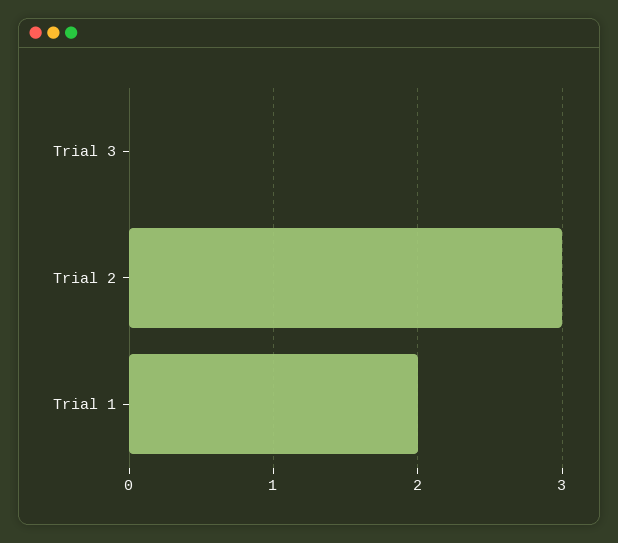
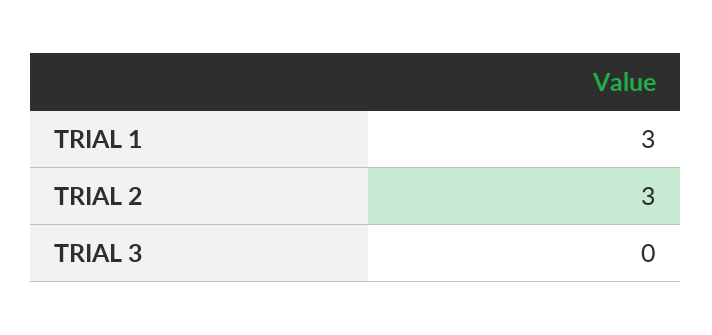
Trial 1: 2 -> 3

